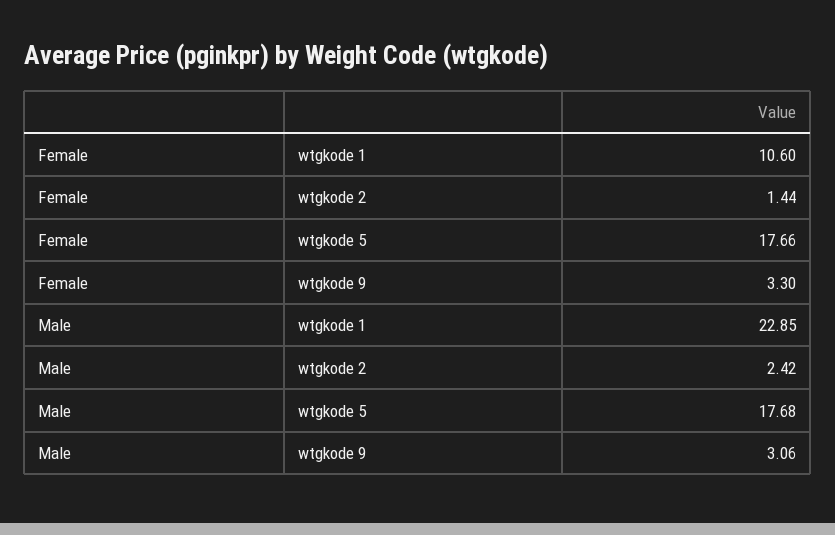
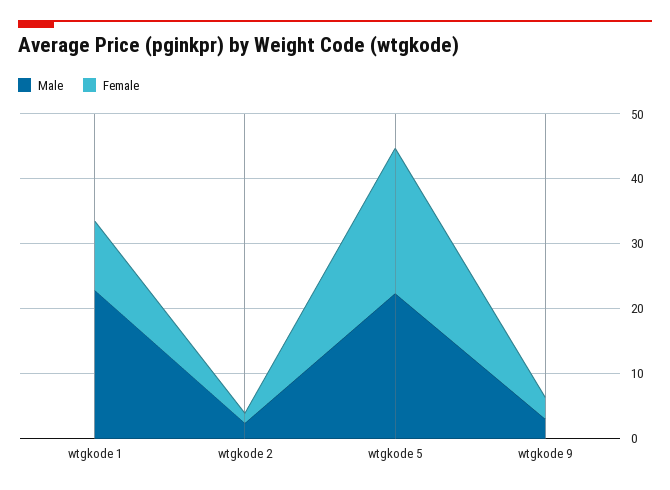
Female, wtgkode 5: 17.66 -> 22
Male, wtgkode 5: 17.68 -> 22

